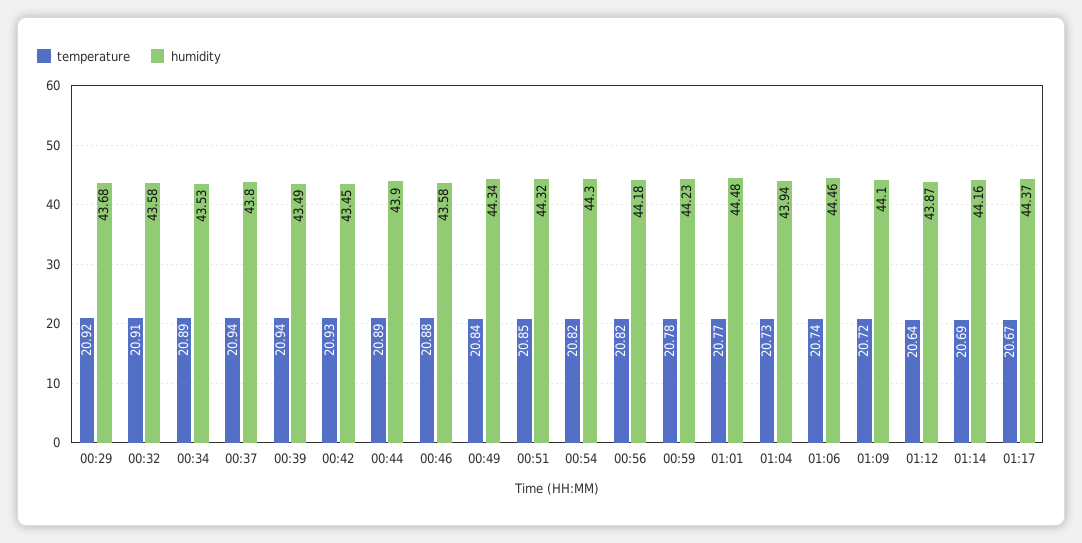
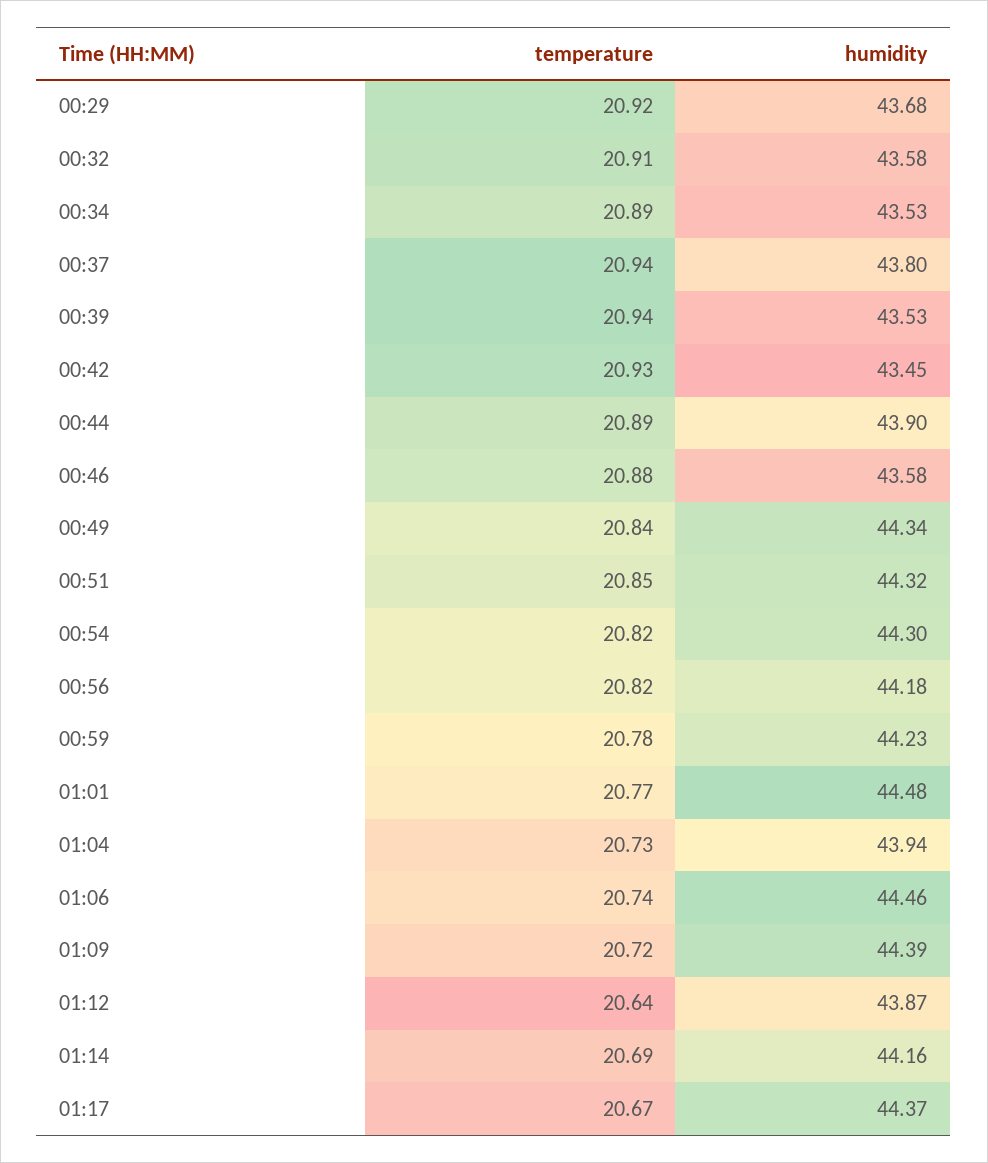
humidity, 00:39: 43.49 -> 43.53
humidity, 01:09: 44.1 -> 44.39

